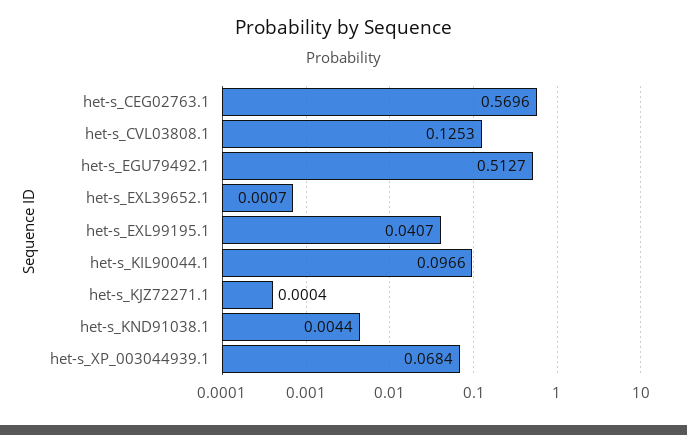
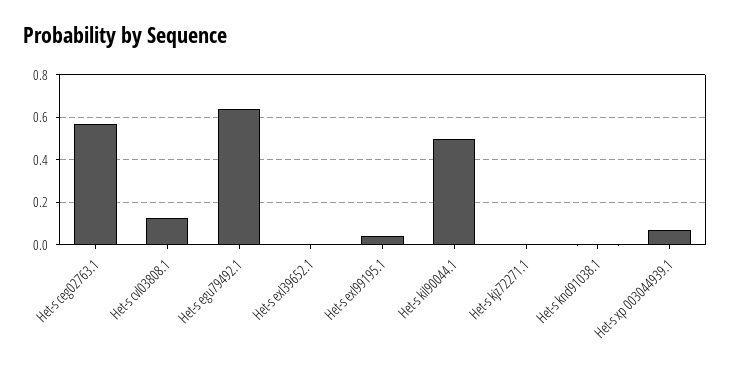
het-s_EGU79492.1: 0.5127 -> 0.65
het-s_KIL90044.1: 0.0966 -> 0.5

